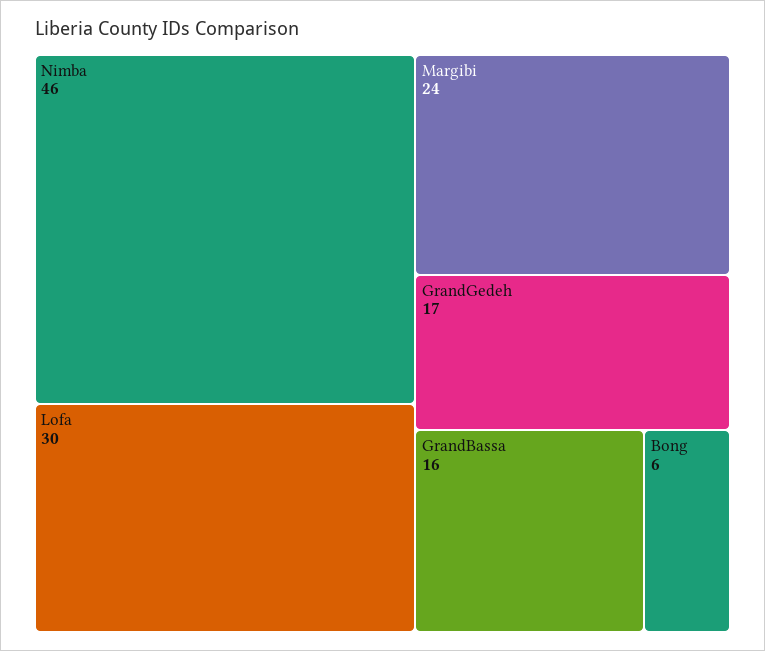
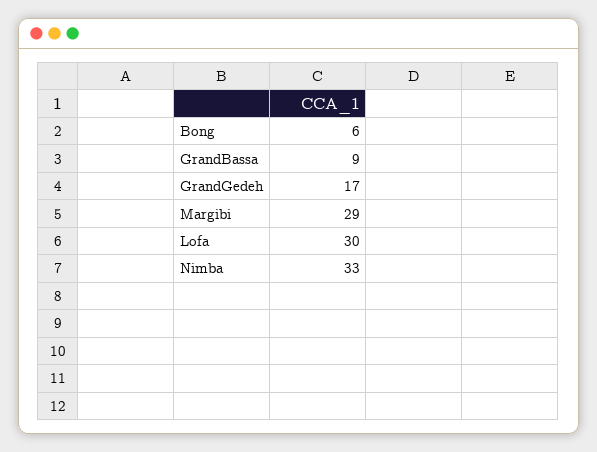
Nimba: 46 -> 33
Margibi: 24 -> 29
GrandBassa: 16 -> 9

